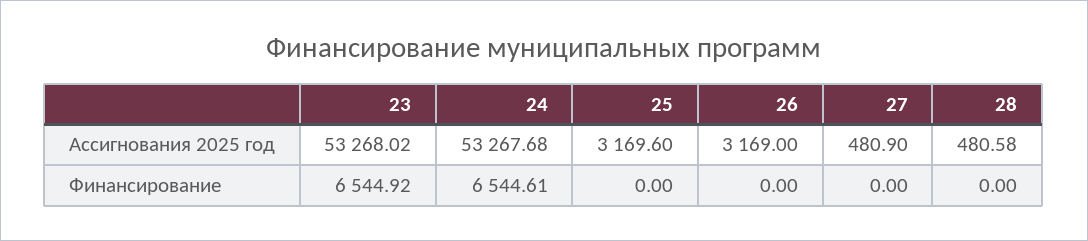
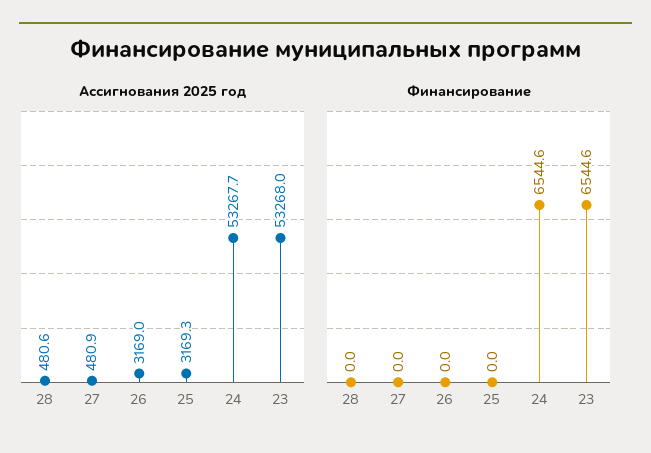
Ассигнования 2025 год, 25: 3169.6 -> 3169.3
Финансирование, 23: 6544.92 -> 6544.6

